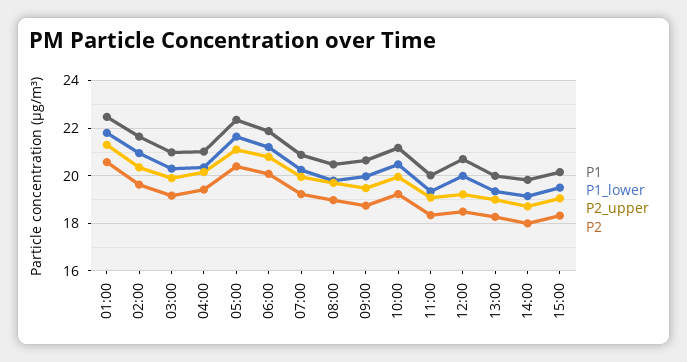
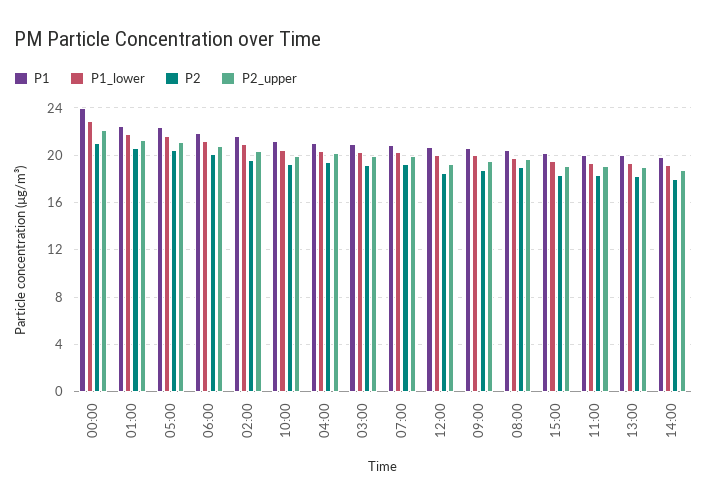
P1, 00:00: none -> 24
P1_lower, 00:00: none -> 23
P2, 00:00: none -> 21
P2_upper, 00:00: none -> 22

